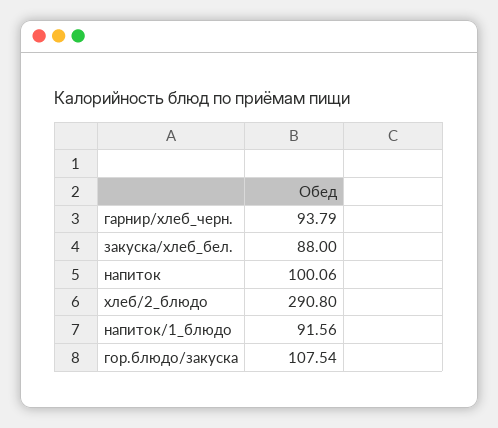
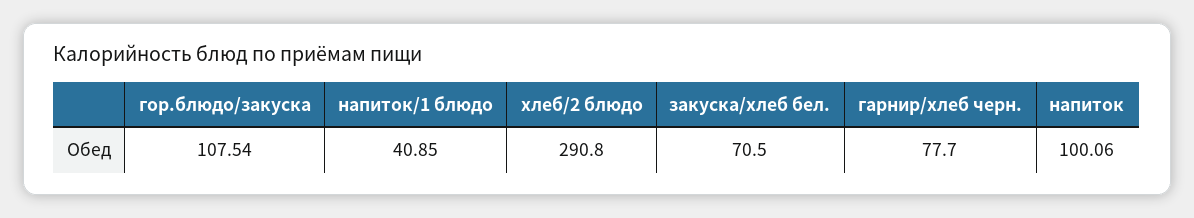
гарнир/хлеб_черн.: 93.79 -> 77.7
закуска/хлеб_бел.: 88 -> 70.5
напиток/1_блюдо: 91.56 -> 40.85

